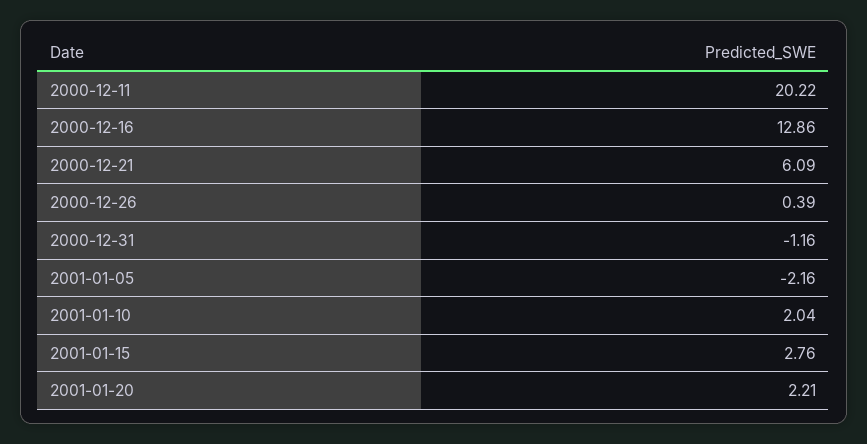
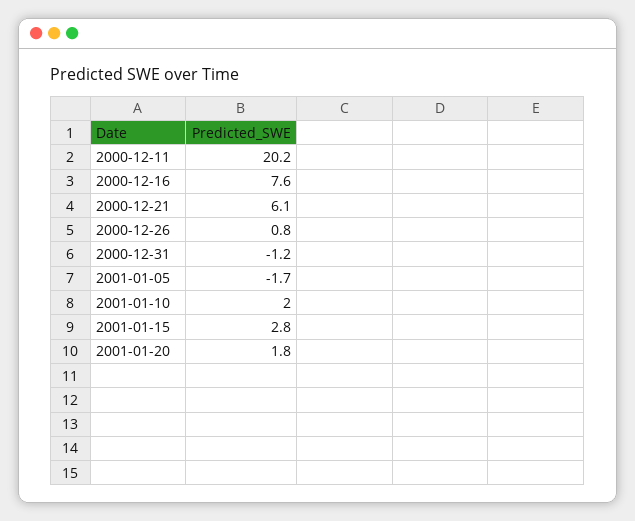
2000-12-16: 12.86 -> 7.6
2000-12-26: 0.39 -> 0.8
2001-01-05: -2.16 -> -1.7
2001-01-20: 2.21 -> 1.8

